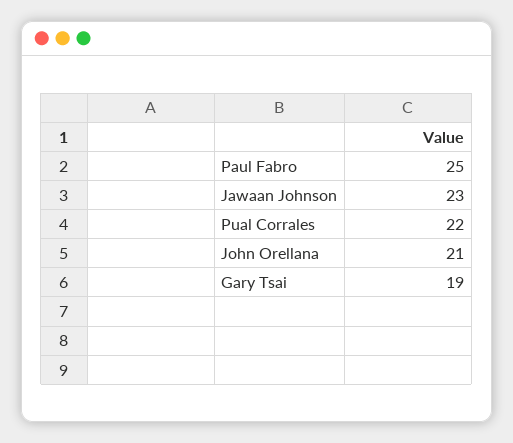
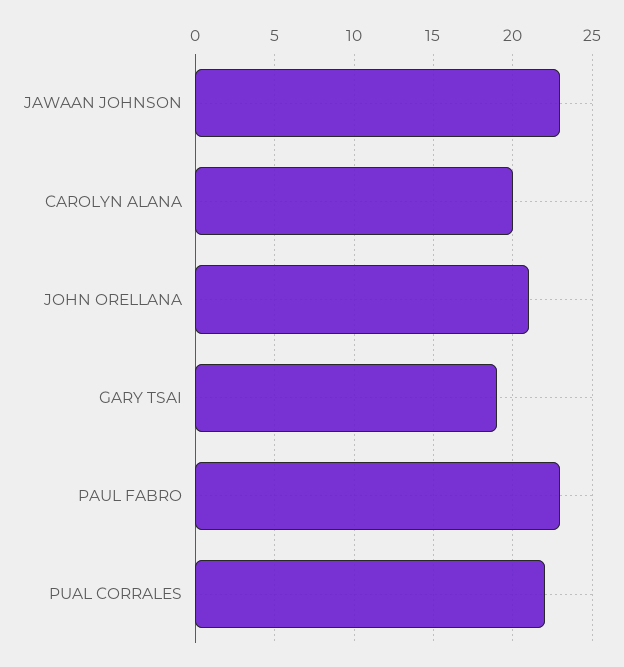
Paul Fabro: 25 -> 23
CAROLYN ALANA: none -> 20

